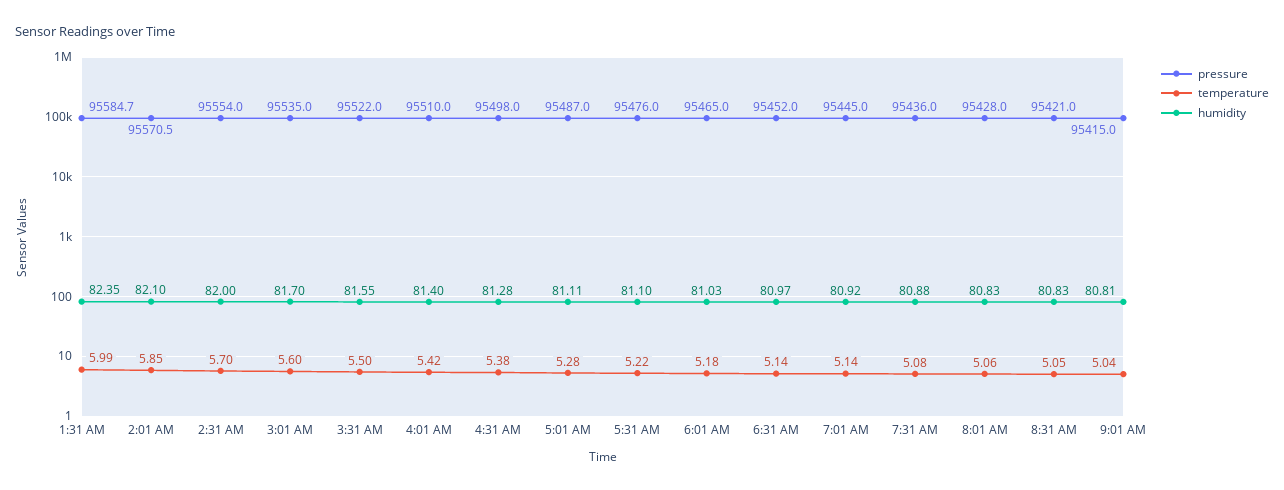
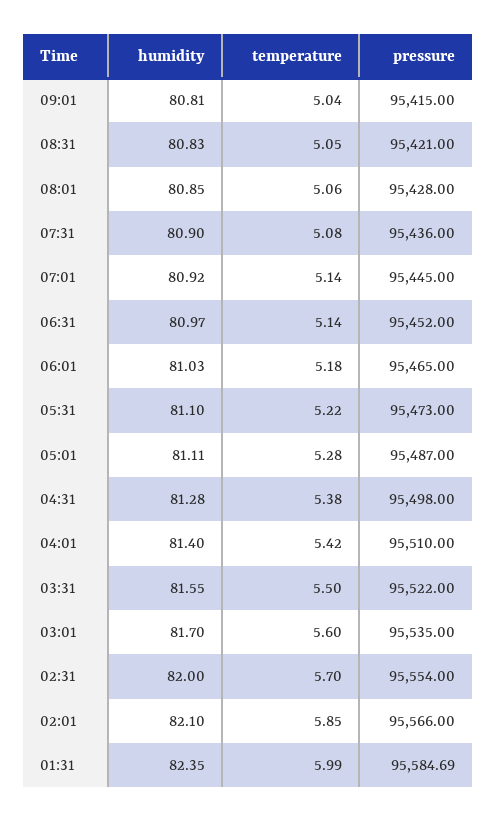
pressure, 2:01 AM: 95570.5 -> 95566
pressure, 5:31 AM: 95476 -> 95473
humidity, 7:31 AM: 80.88 -> 80.9
humidity, 8:01 AM: 80.83 -> 80.85

